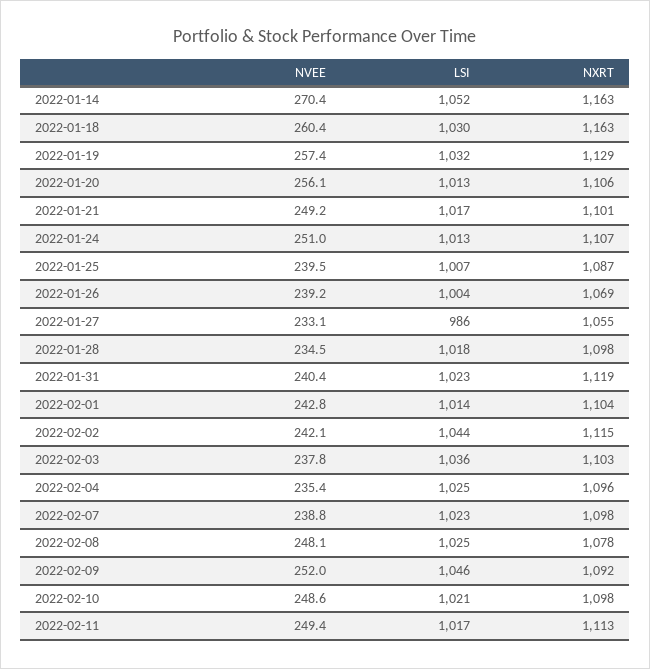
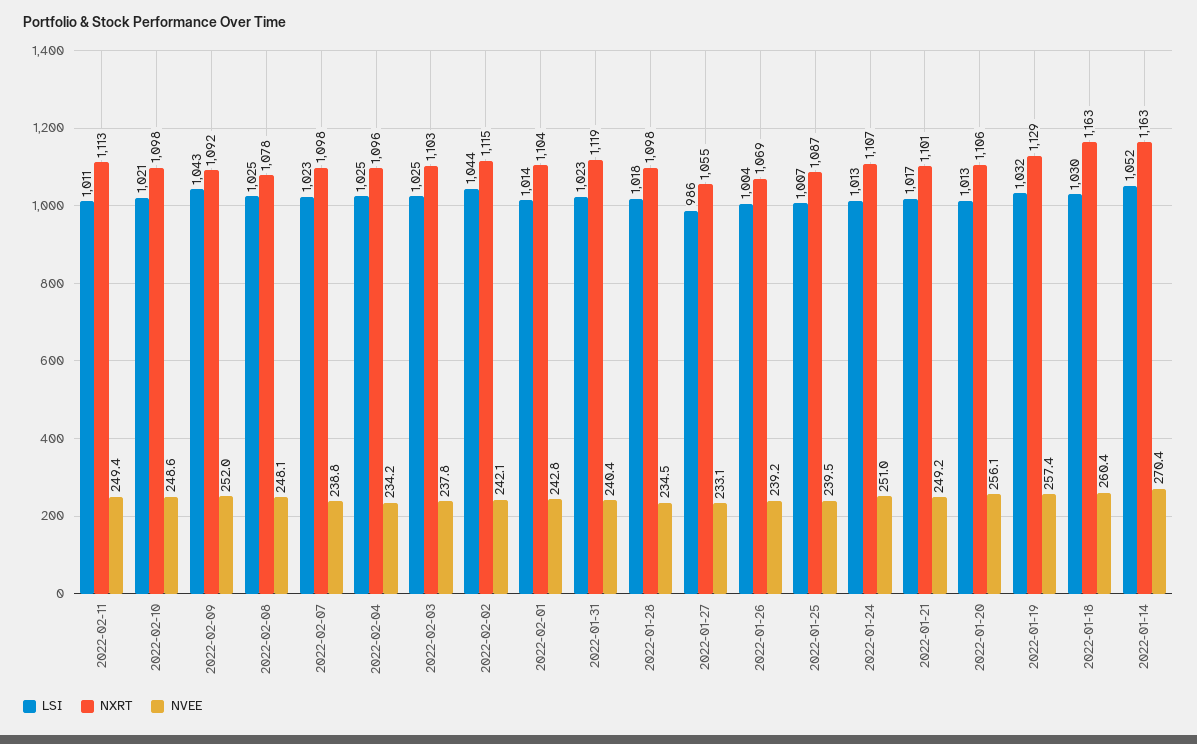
LSI, 2022-02-03: 1036 -> 1025
NVEE, 2022-02-04: 235.4 -> 234.2
LSI, 2022-02-09: 1046 -> 1043
LSI, 2022-02-11: 1017 -> 1011

